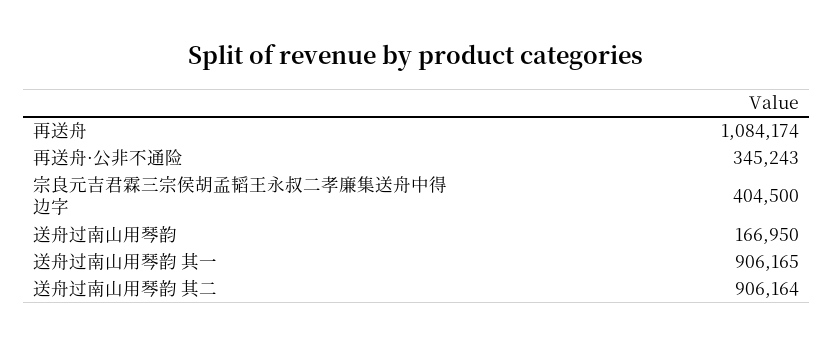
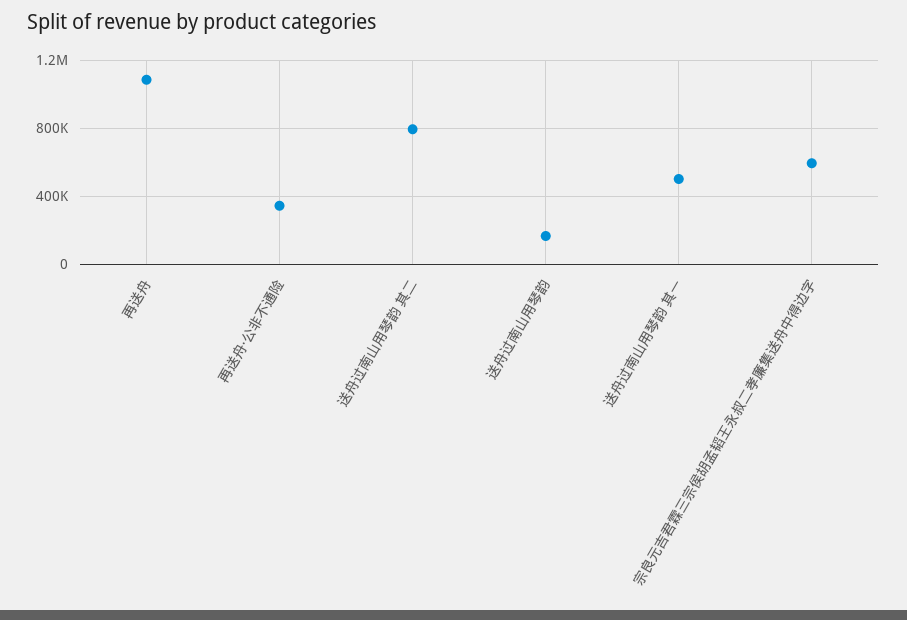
宗良元吉君霖三宗侯胡孟韬王永叔二孝廉集送舟中得边字: 404500 -> 600000
送舟过南山用琴韵 其一: 906165 -> 500000
送舟过南山用琴韵 其二: 906164 -> 800000

